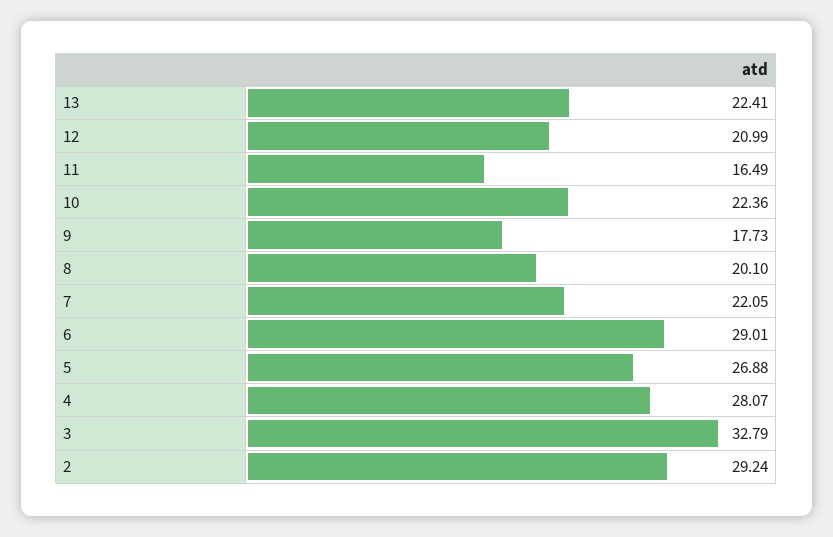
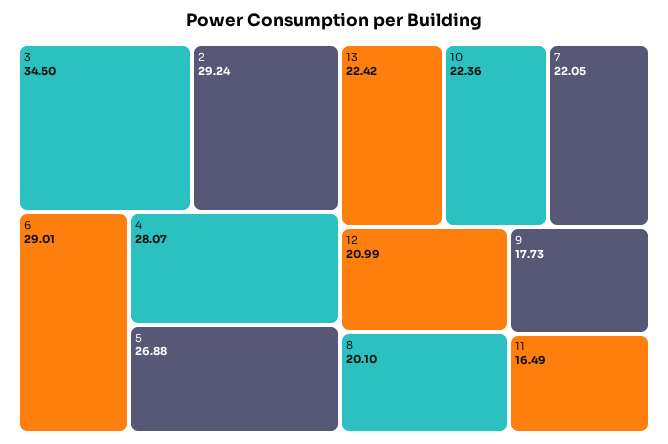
13: 22.41 -> 22.42
3: 32.79 -> 34.5

